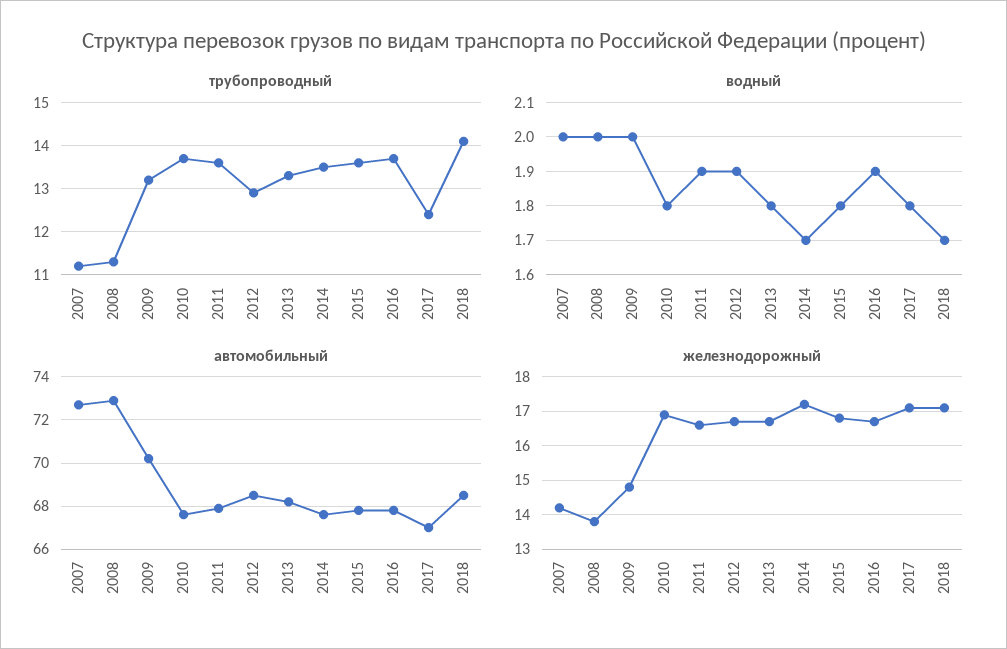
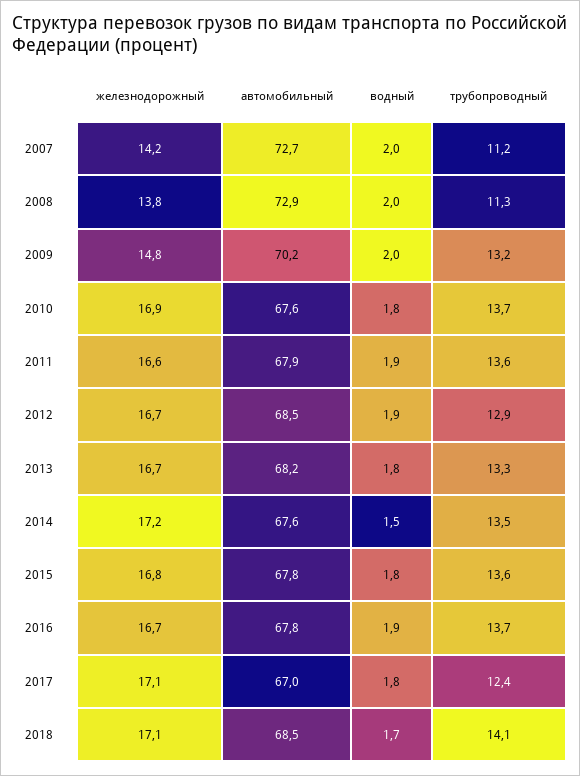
водный, 2014: 1.7 -> 1.5

